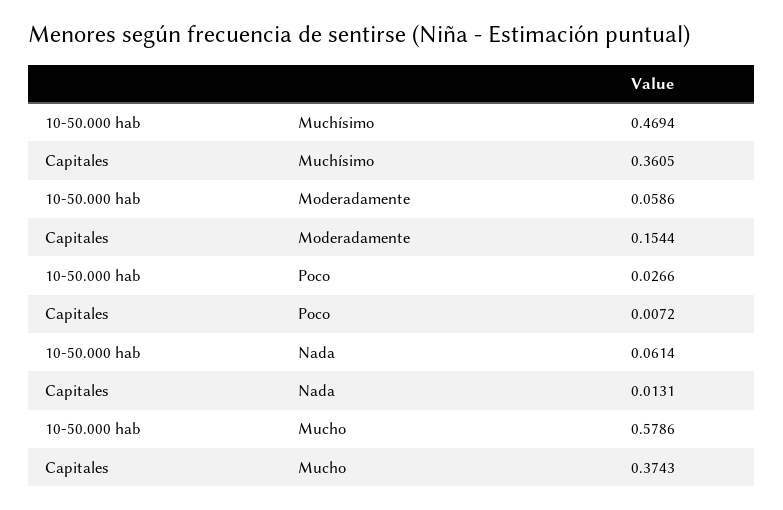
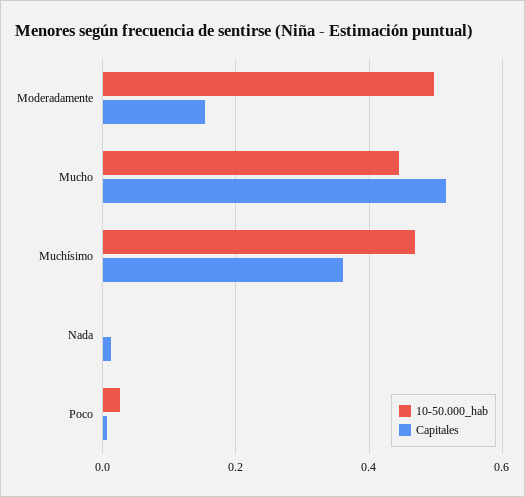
10-50.000 hab, Moderadamente: 0.0586 -> 0.5
10-50.000 hab, Nada: 0.0614 -> 0
10-50.000 hab, Mucho: 0.5786 -> 0.44
Capitales, Mucho: 0.3743 -> 0.52

